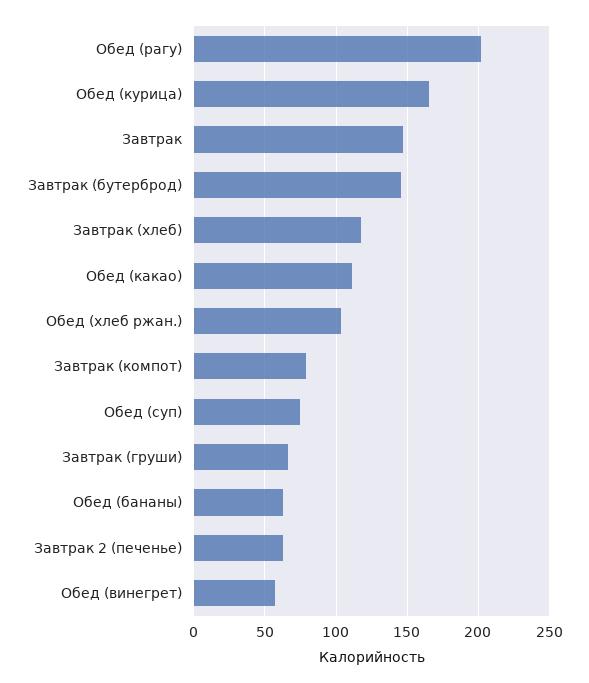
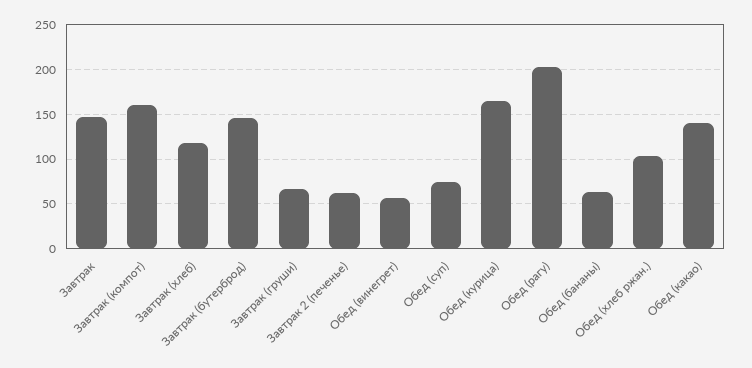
Обед (какао): 110 -> 140
Завтрак (компот): 80 -> 160

